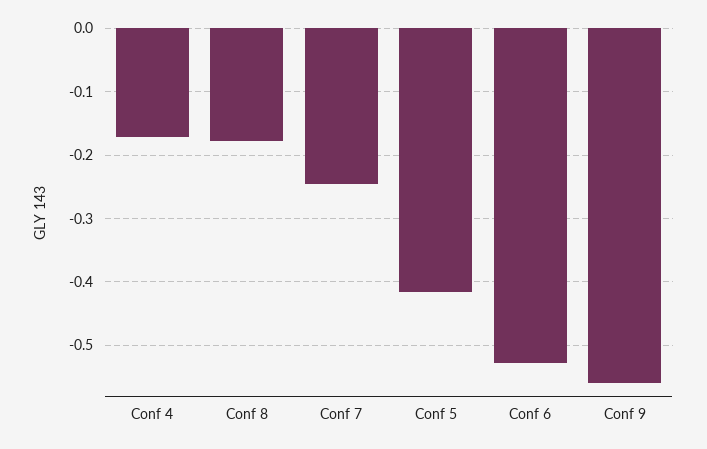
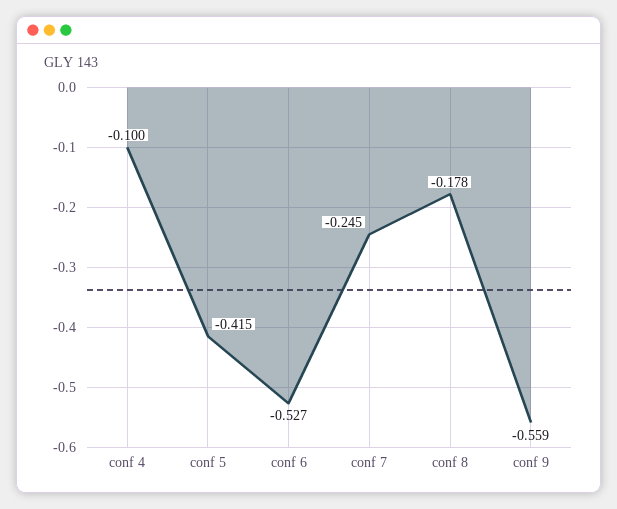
Conf 4: -0.17 -> -0.1

